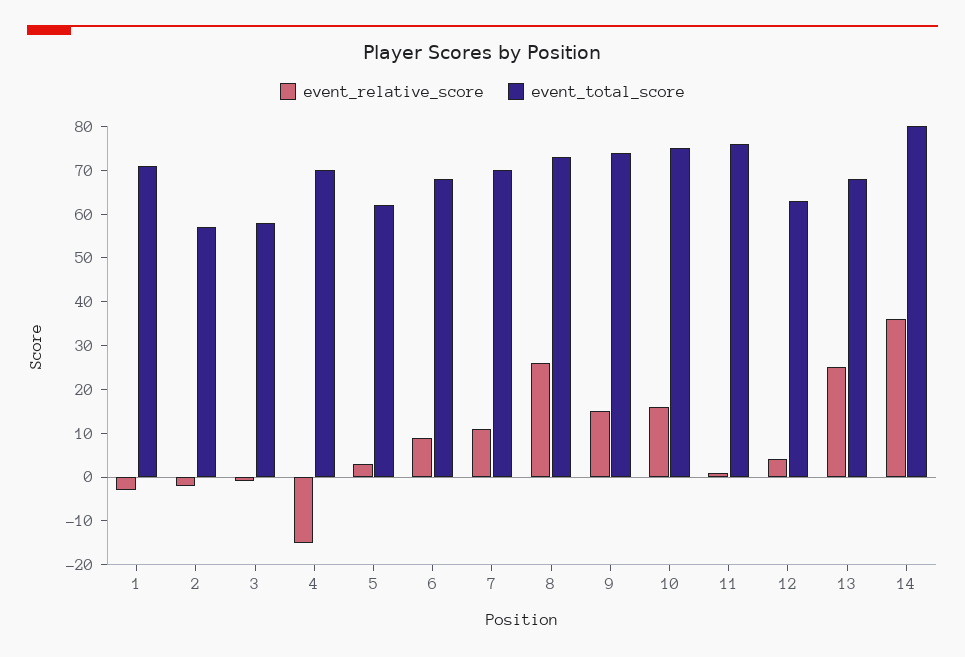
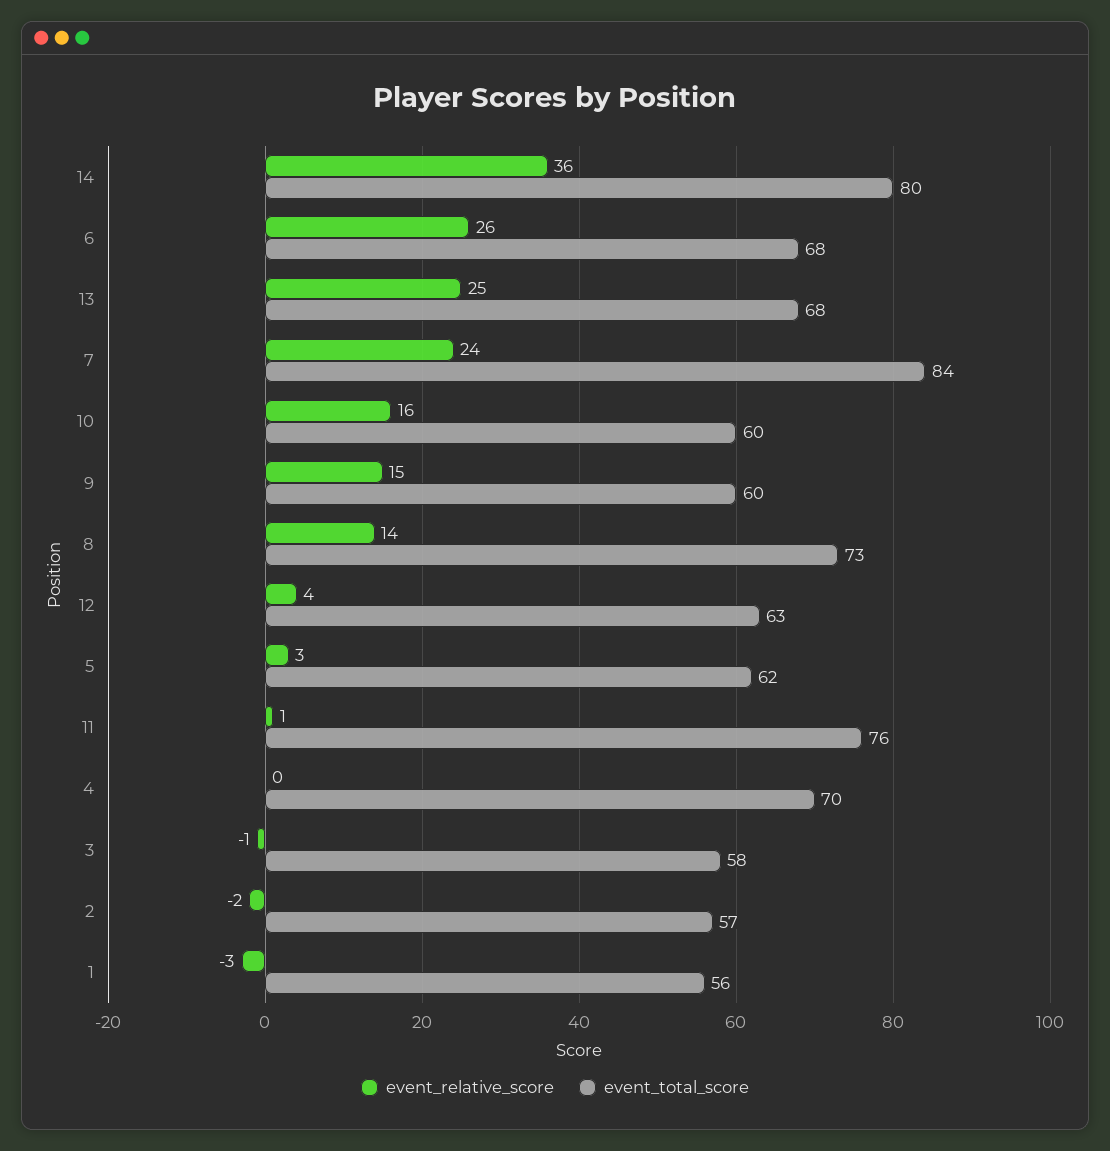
event_total_score, 1: 70 -> 56
event_relative_score, 4: -15 -> 0
event_relative_score, 6: 10 -> 26
event_relative_score, 7: 10 -> 24
event_total_score, 7: 70 -> 84
event_relative_score, 8: 25 -> 14
event_total_score, 9: 75 -> 60
event_total_score, 10: 75 -> 60

